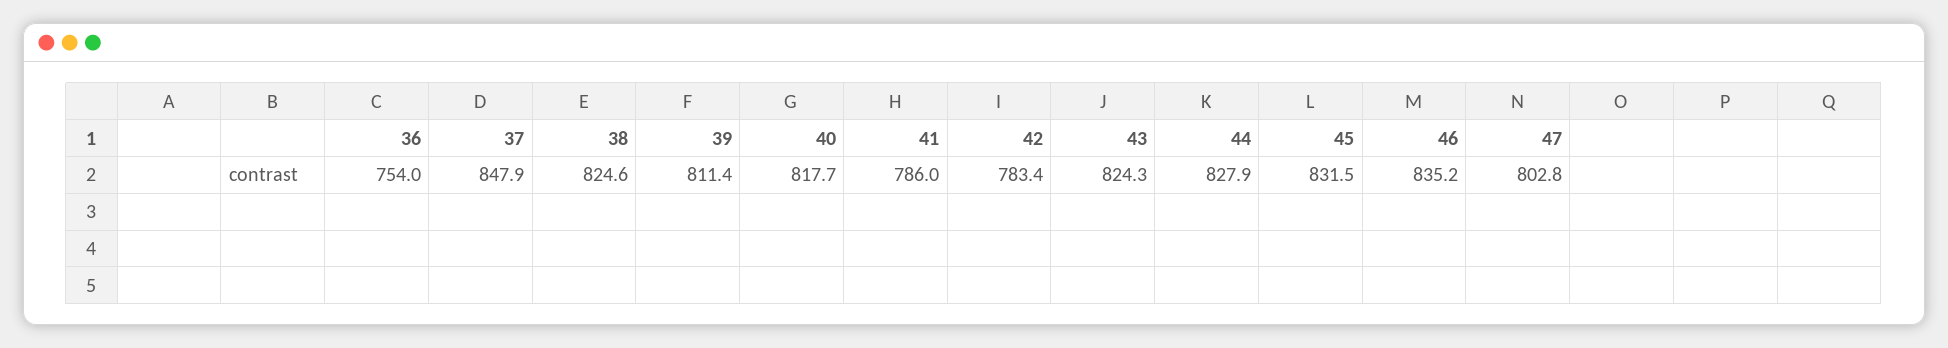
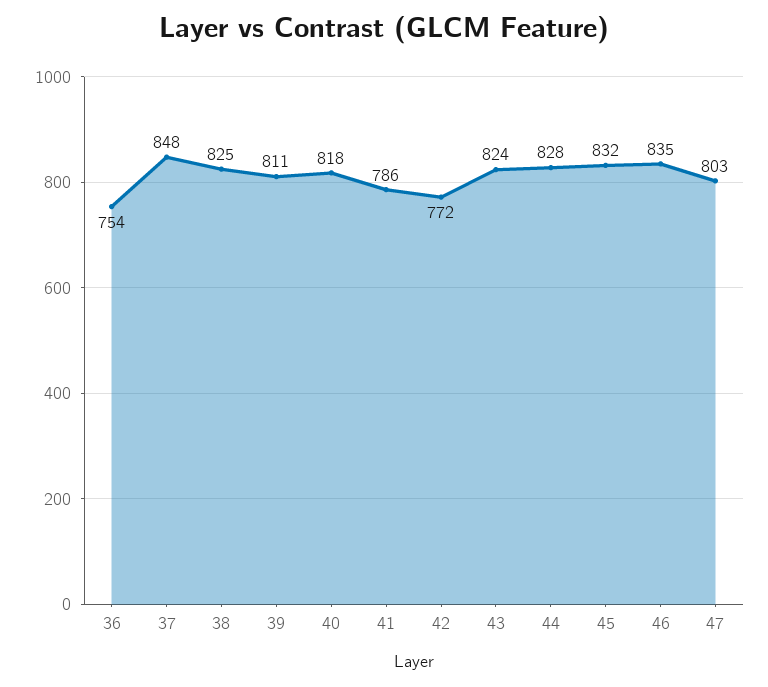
42: 783.4 -> 772

